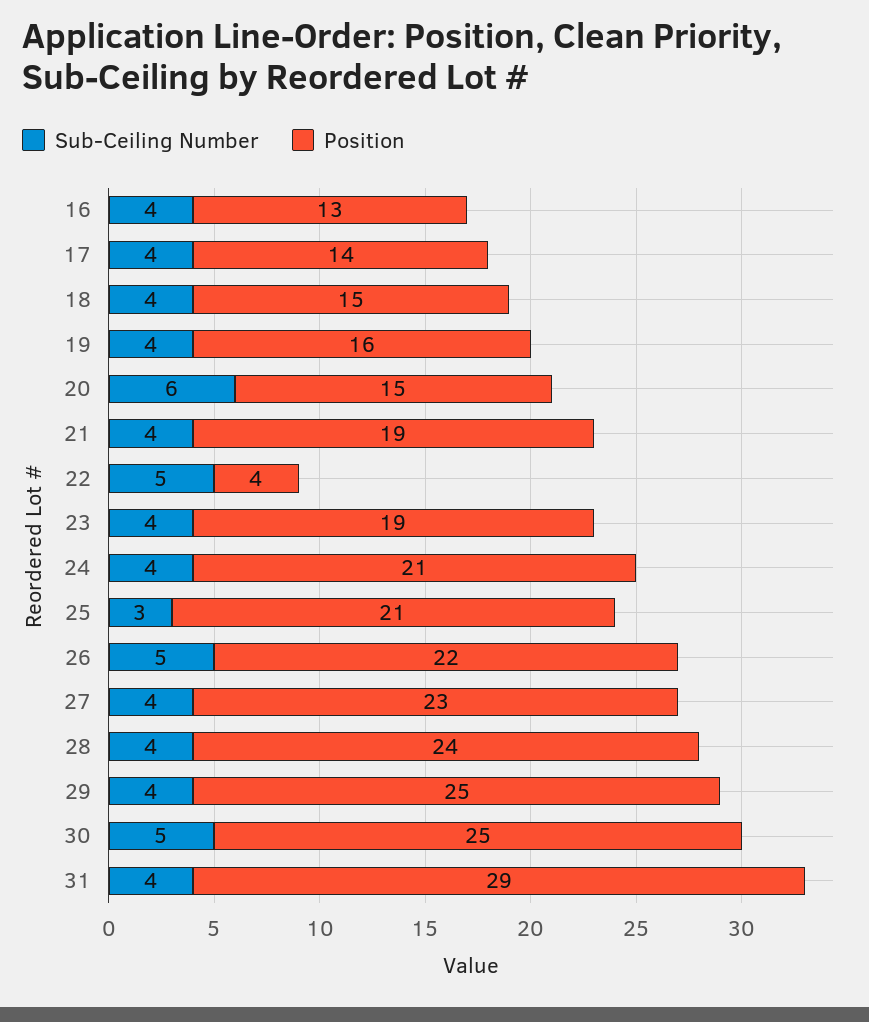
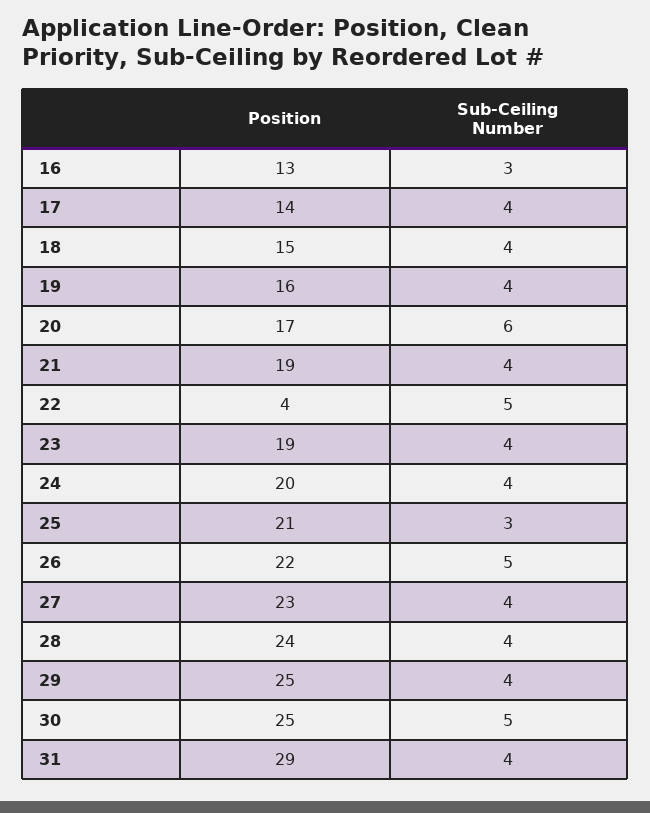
Sub-Ceiling Number, 16: 4 -> 3
Position, 20: 15 -> 17
Position, 24: 21 -> 20

